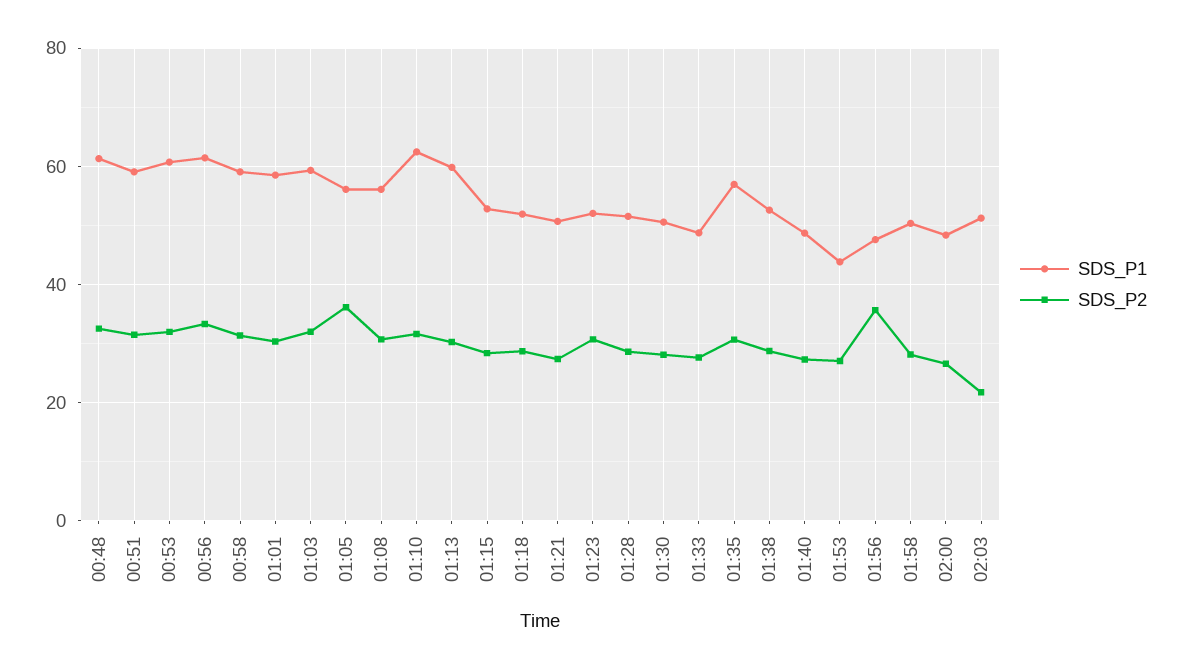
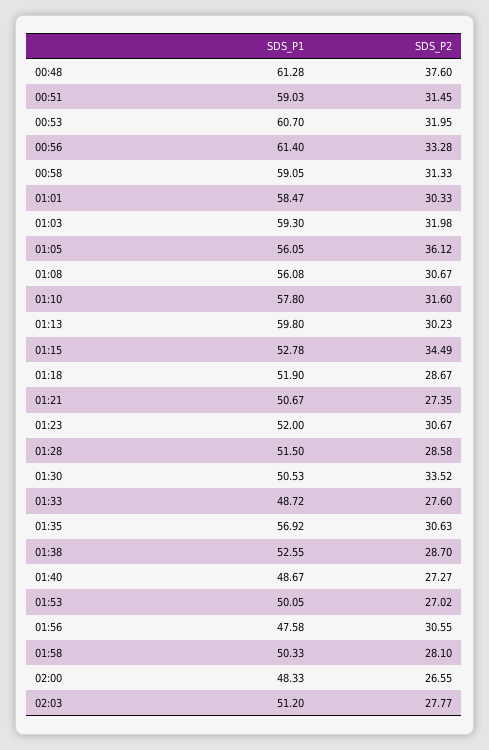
SDS_P2, 00:48: 32 -> 37.6
SDS_P1, 01:10: 62 -> 57.8
SDS_P2, 01:15: 28 -> 34.49
SDS_P2, 01:30: 28 -> 33.52
SDS_P1, 01:53: 44 -> 50.05
SDS_P2, 01:56: 36 -> 30.55
SDS_P2, 02:03: 22 -> 27.77

